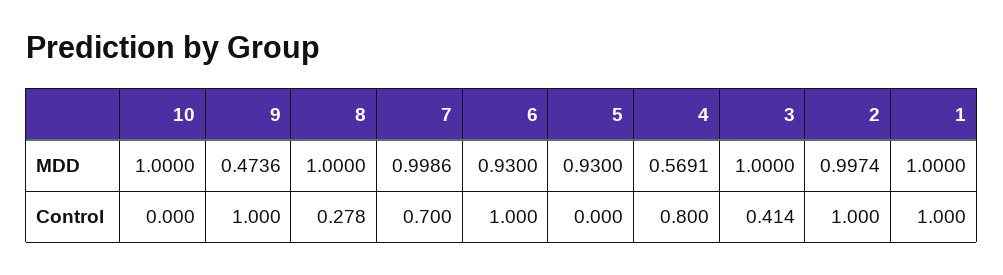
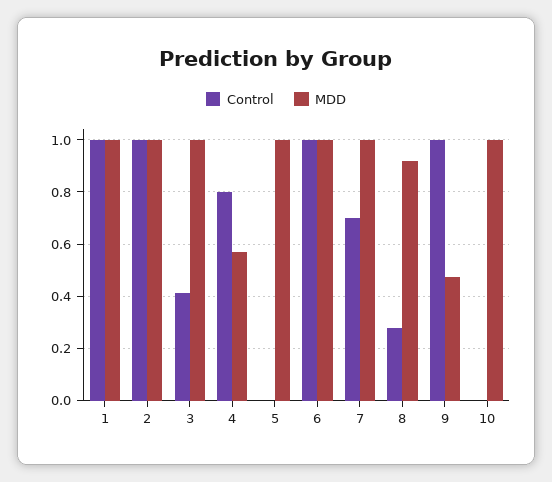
MDD, 8: 1 -> 0.925
MDD, 6: 0.93 -> 1
MDD, 5: 0.93 -> 1

